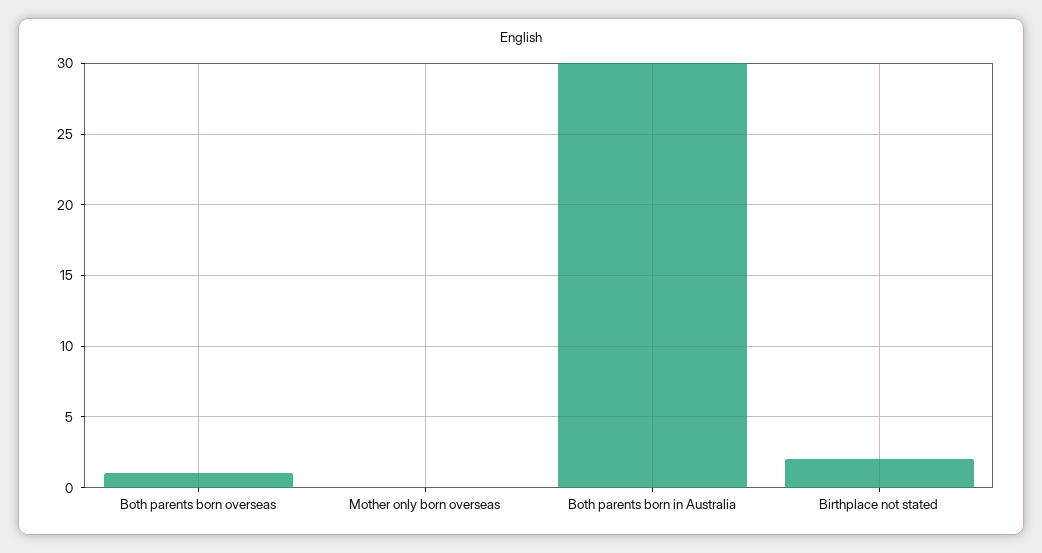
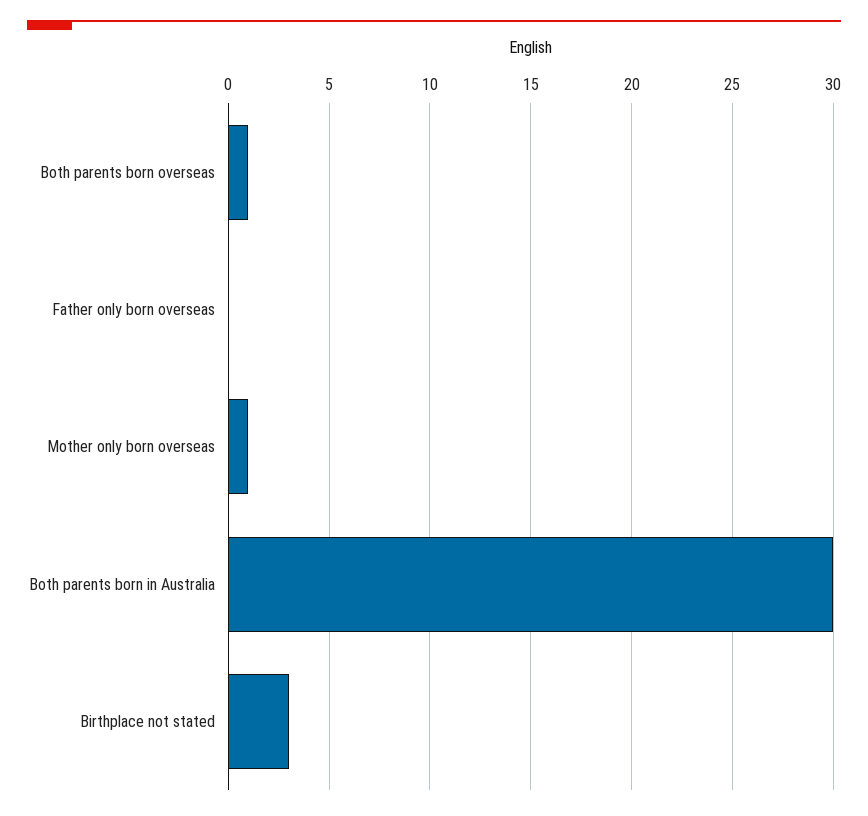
Mother only born overseas: 0 -> 1
Birthplace not stated: 2 -> 3
Father only born overseas: none -> 0

